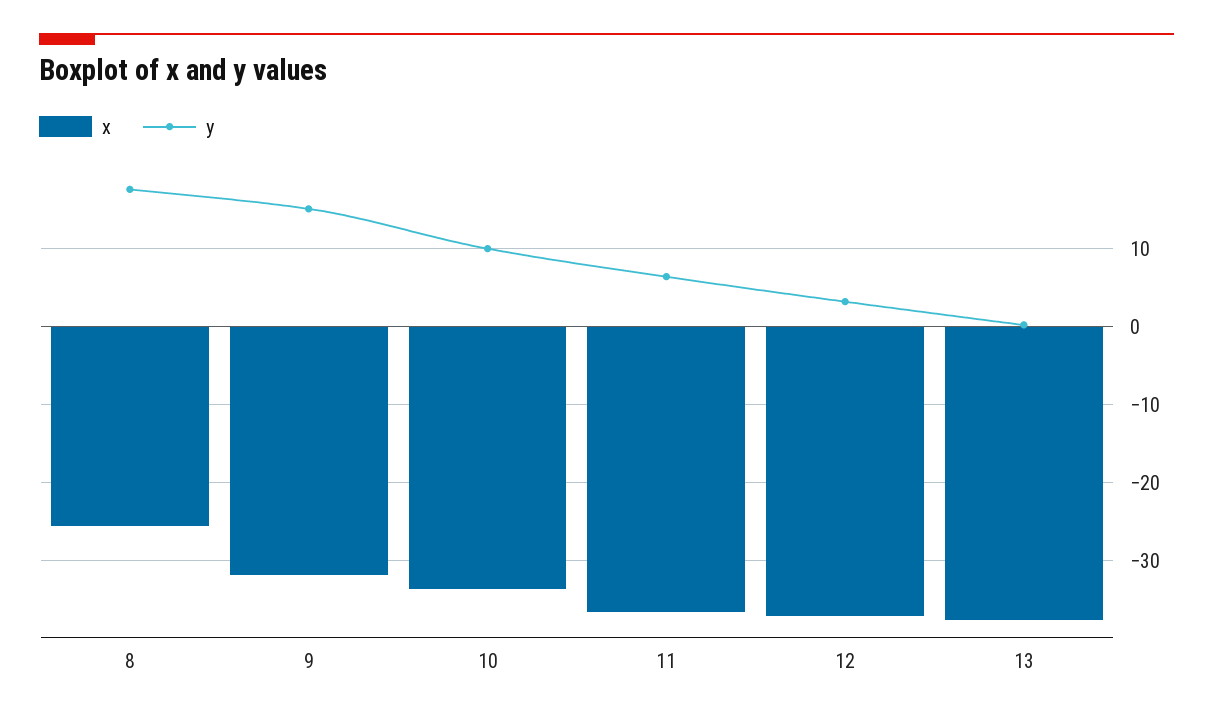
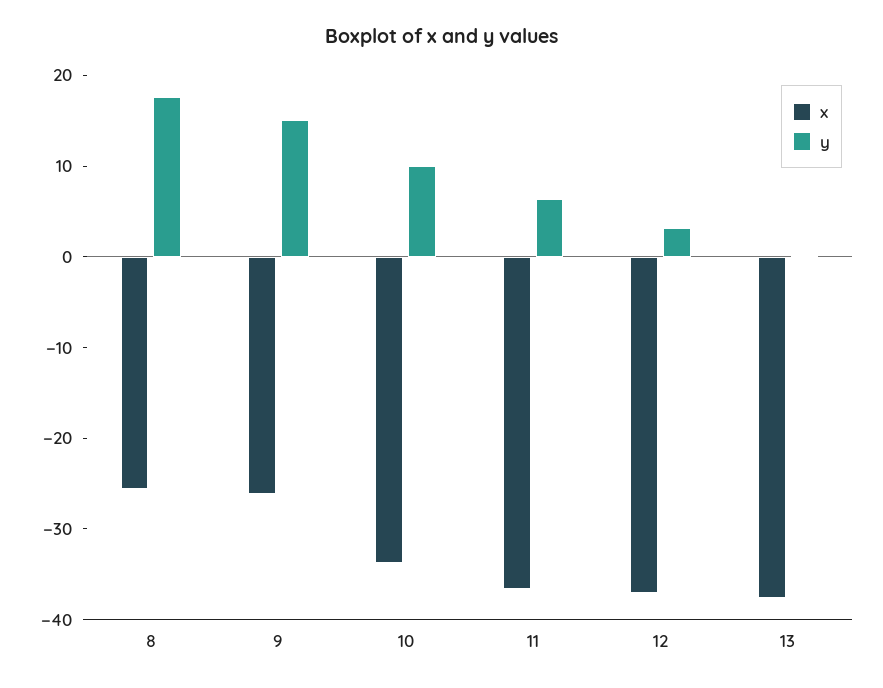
x, 9: -32 -> -26

